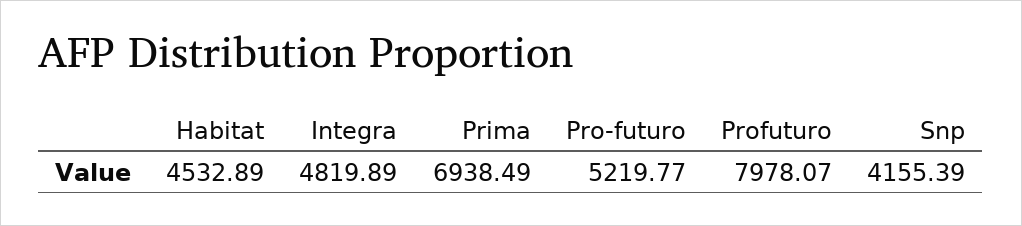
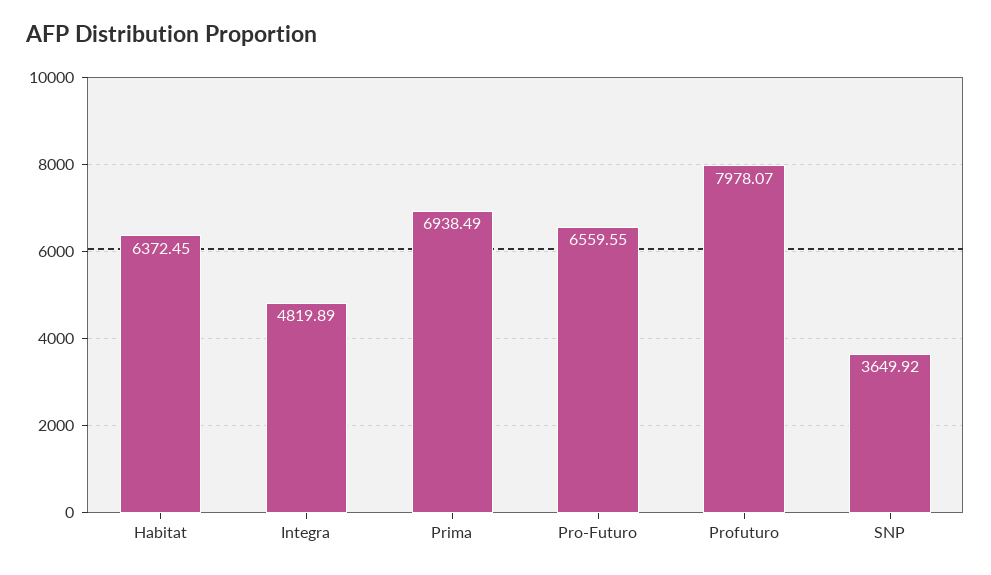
Habitat: 4532.89 -> 6372.45
Pro-futuro: 5219.77 -> 6559.55
Snp: 4155.39 -> 3649.92

